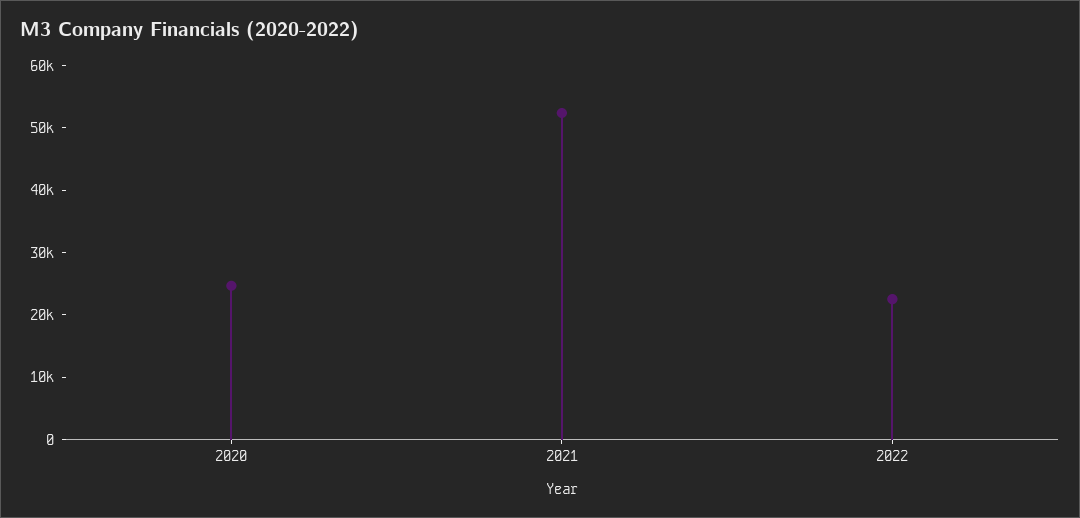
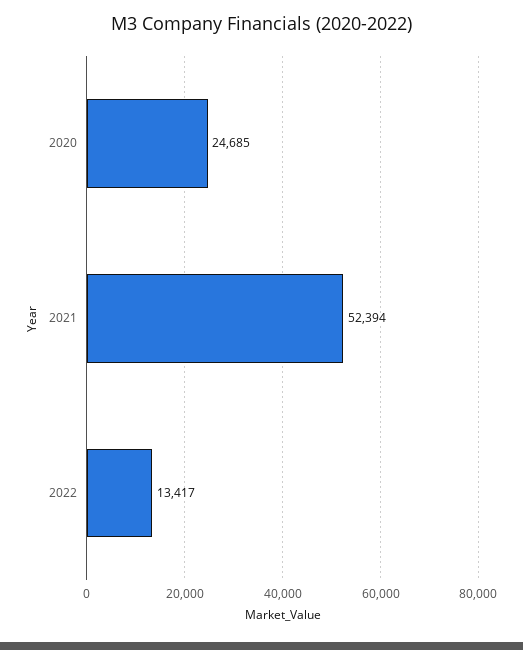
2022: 22000 -> 13417

